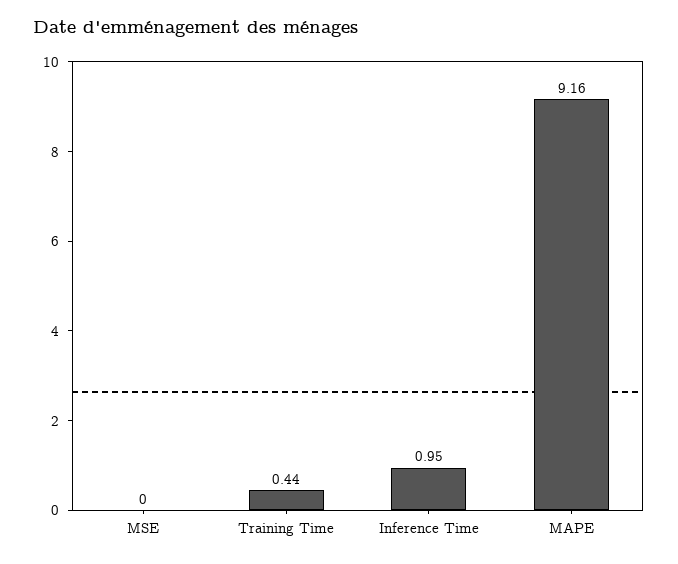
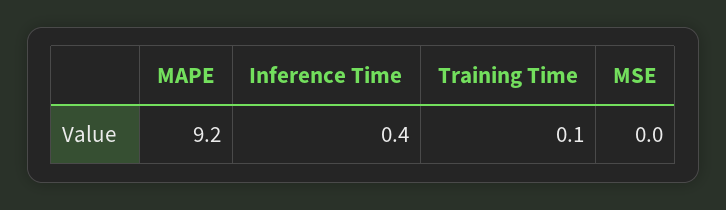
Training Time: 0.44 -> 0.1
Inference Time: 0.95 -> 0.4

